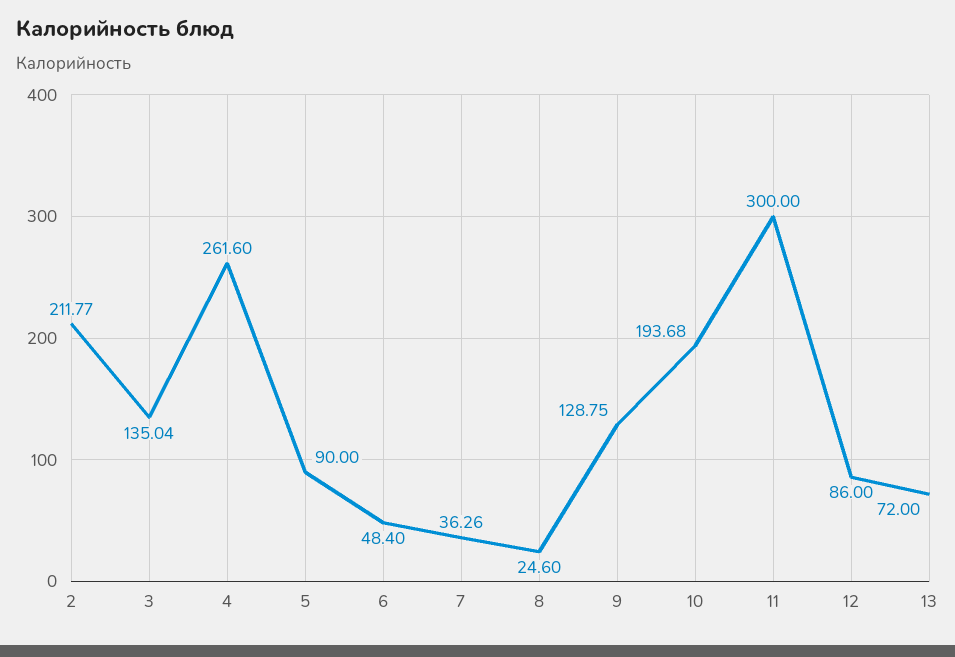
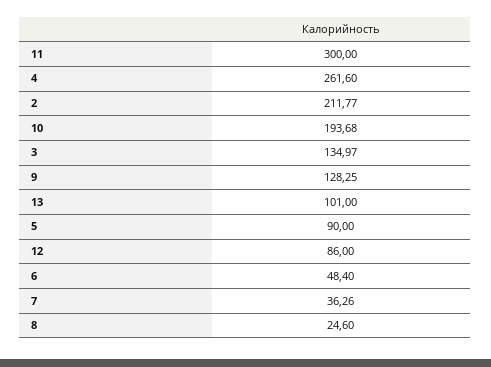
3: 135.04 -> 134.97
9: 128.75 -> 128.25
13: 72 -> 101

